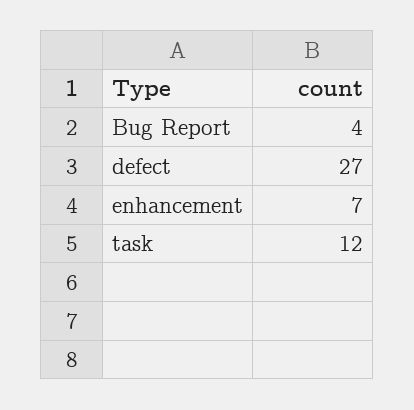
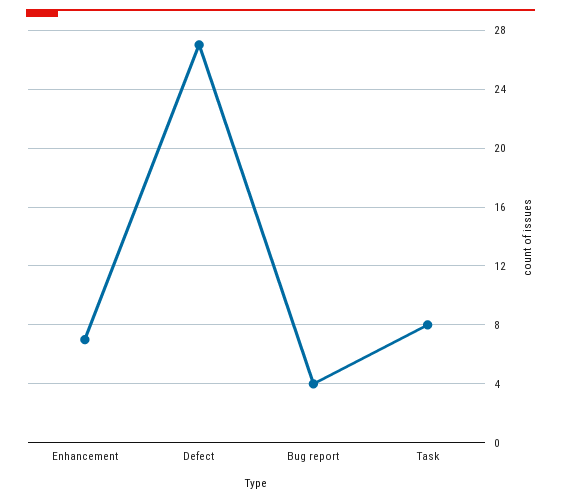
task: 12 -> 8

